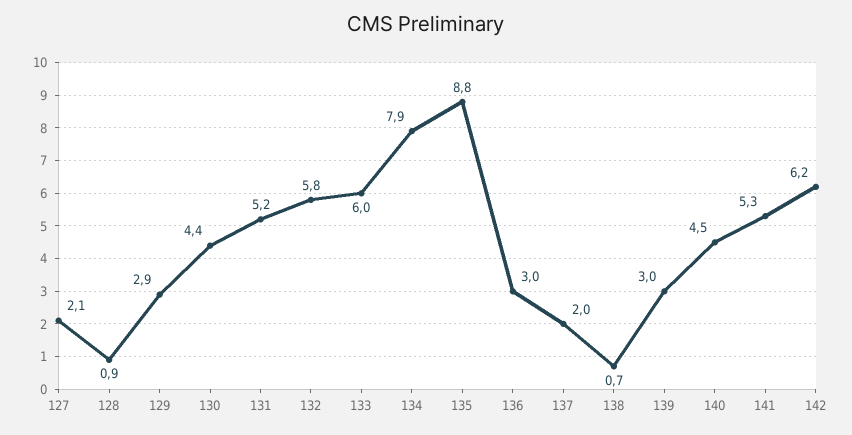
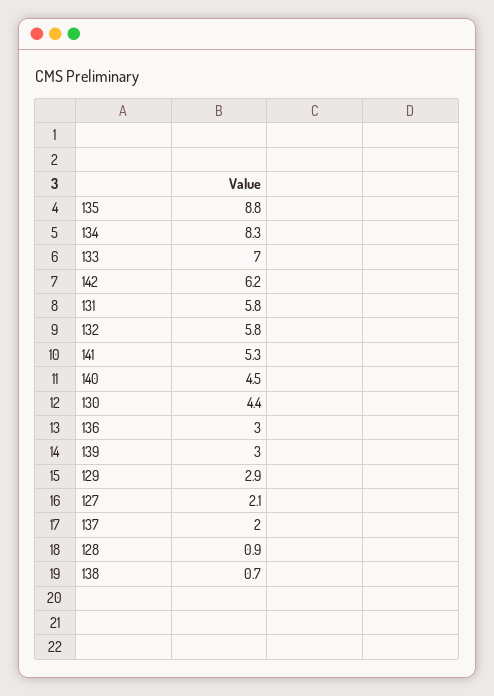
131: 5.2 -> 5.8
133: 6 -> 7
134: 7.9 -> 8.3

